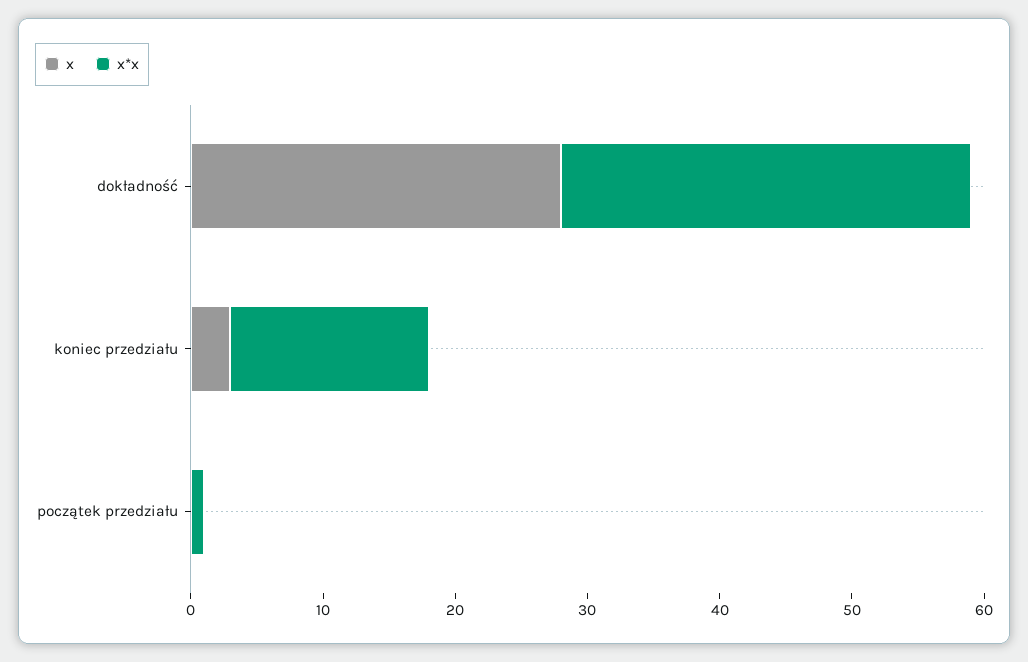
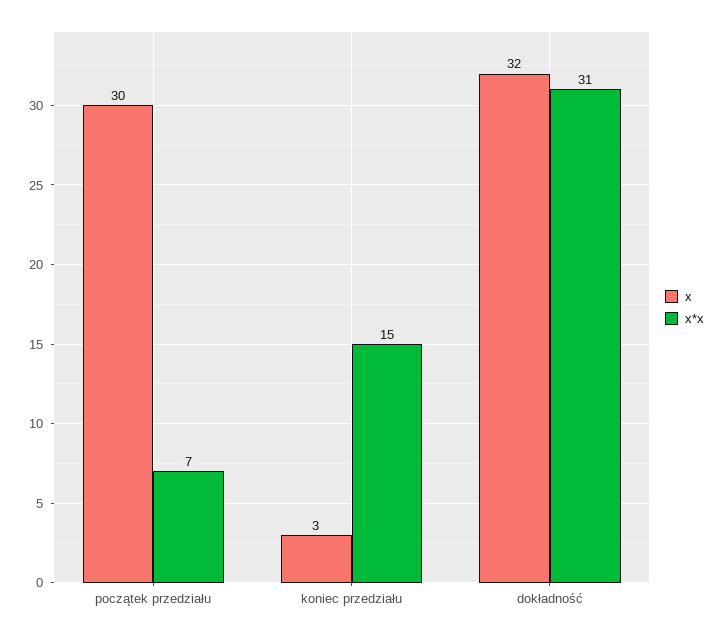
x, dokładność: 28 -> 32
x, początek przedziału: 0 -> 30
x*x, początek przedziału: 1 -> 7

